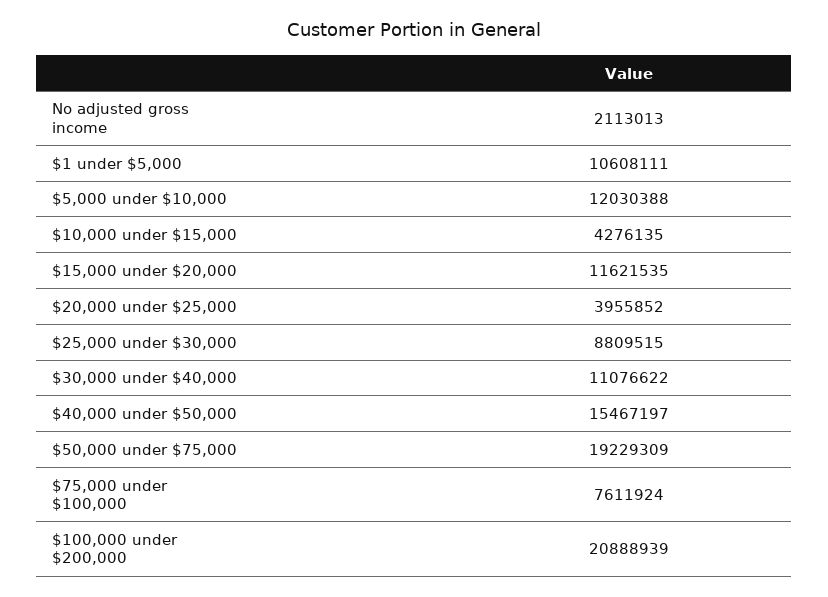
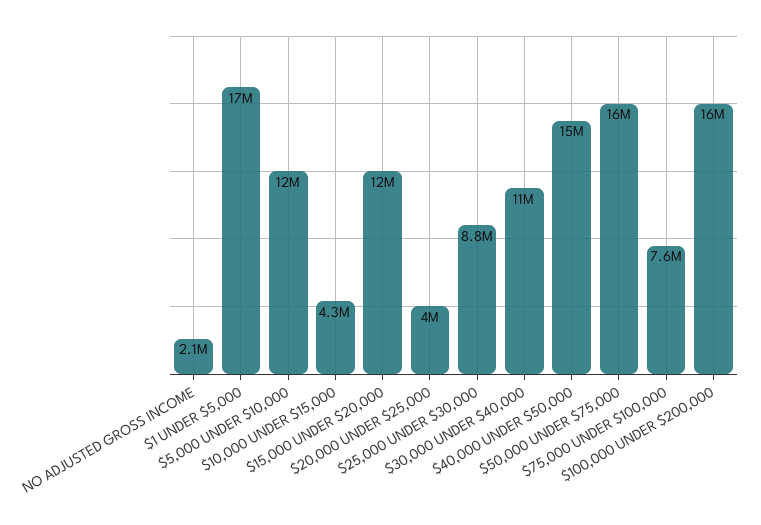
$1 under $5,000: 10608111 -> 17000000
$50,000 under $75,000: 19229309 -> 16000000
$100,000 under $200,000: 20888939 -> 16000000

